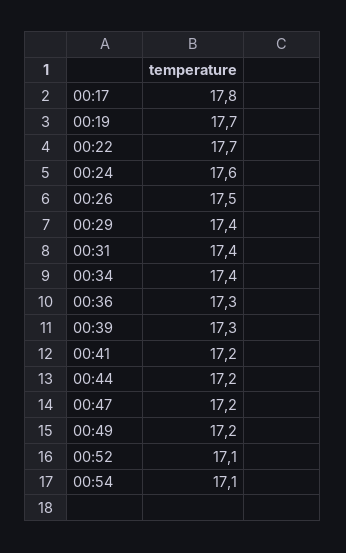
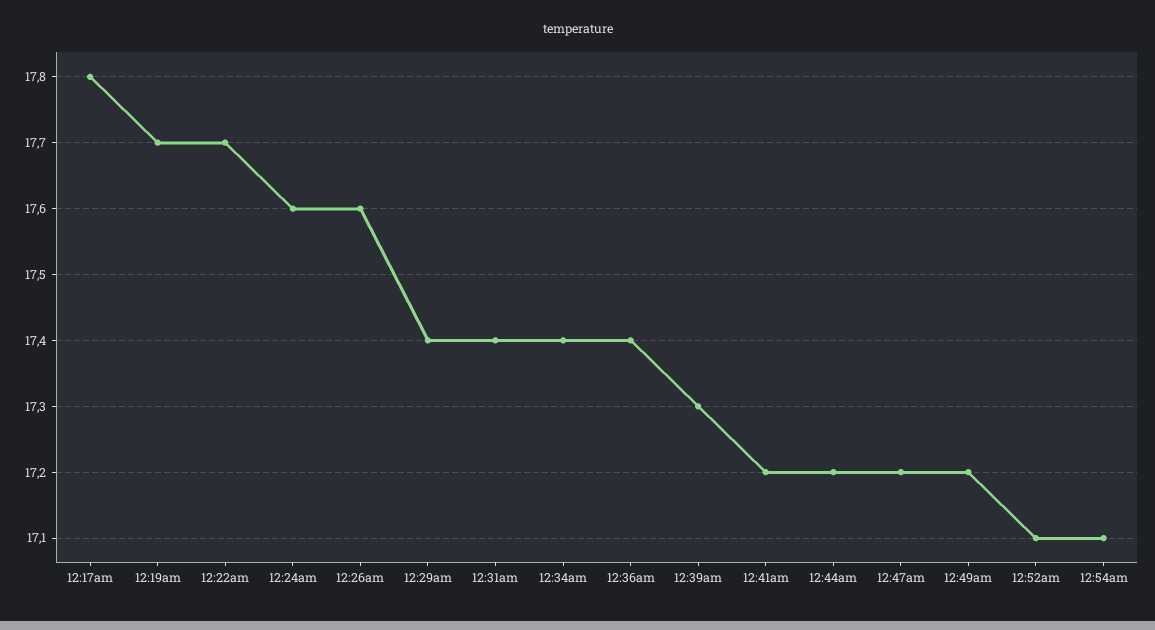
00:26: 17.5 -> 17.6
00:36: 17.3 -> 17.4

